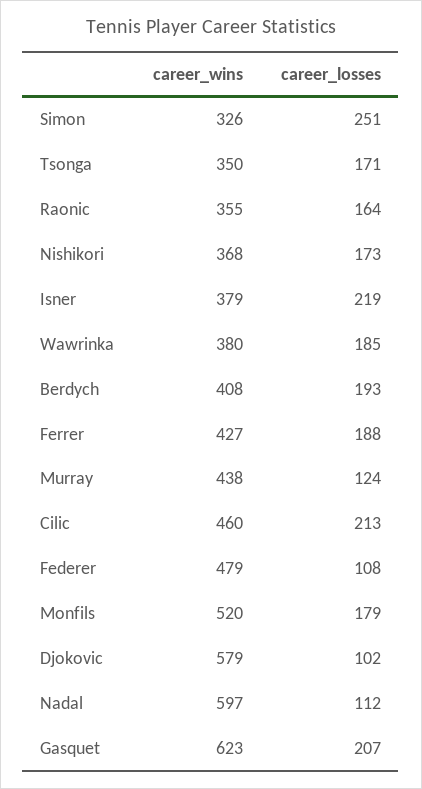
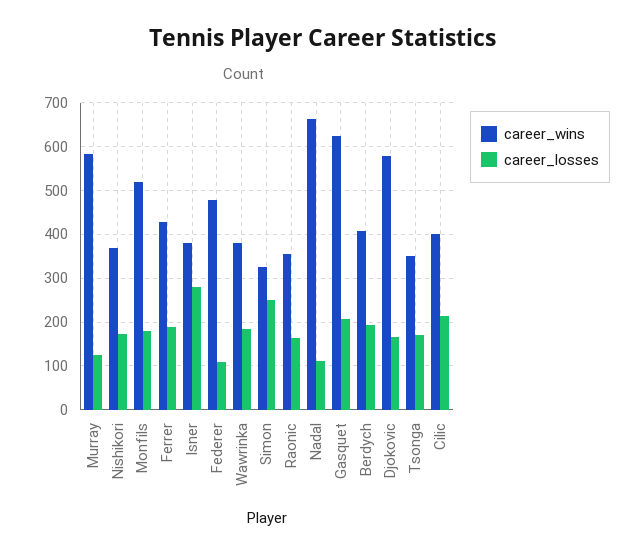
career_losses, Isner: 219 -> 280
career_wins, Murray: 438 -> 580
career_wins, Cilic: 460 -> 400
career_losses, Djokovic: 102 -> 160
career_wins, Nadal: 597 -> 660

